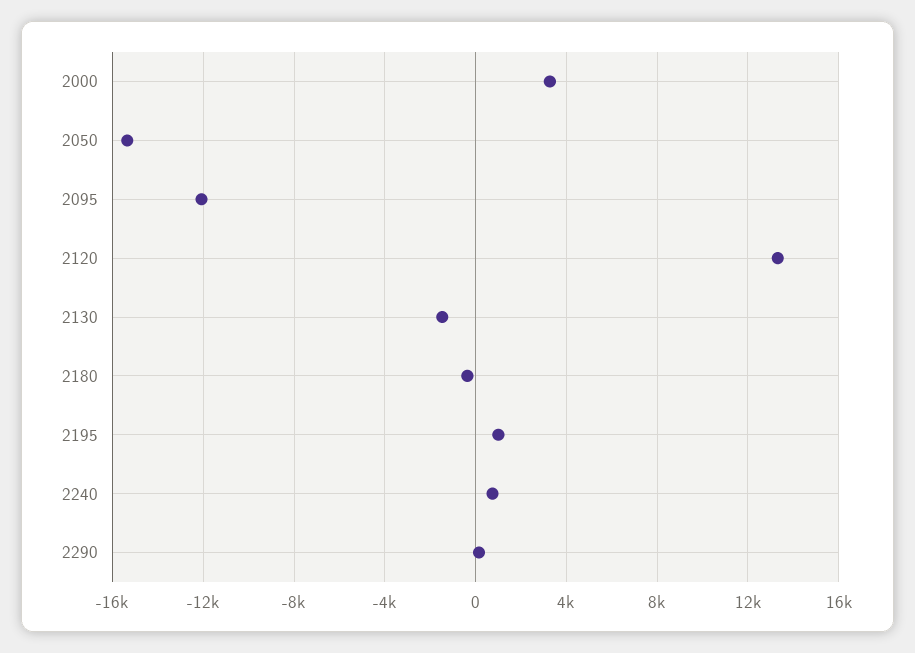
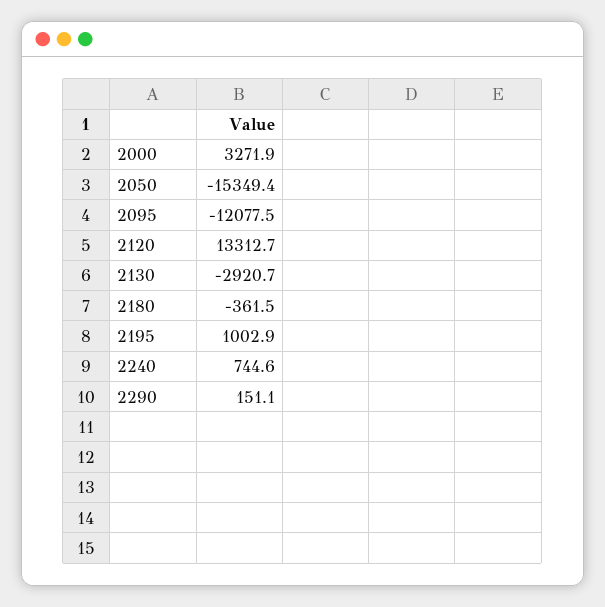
2130: -1500 -> -2920.7

